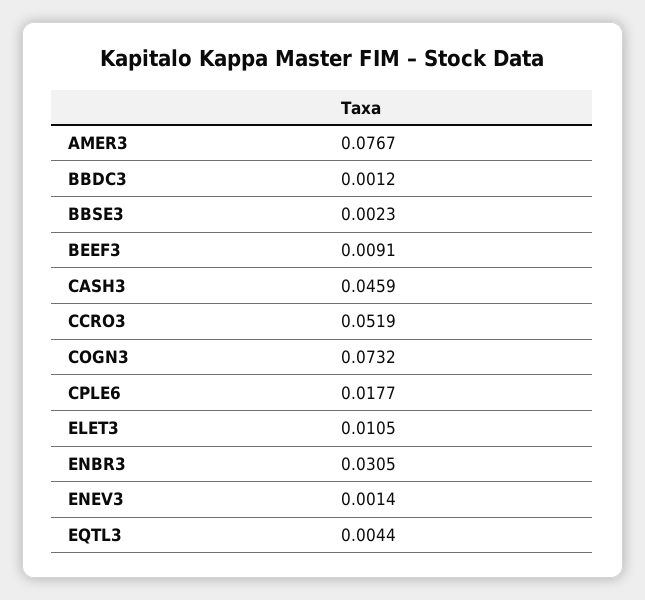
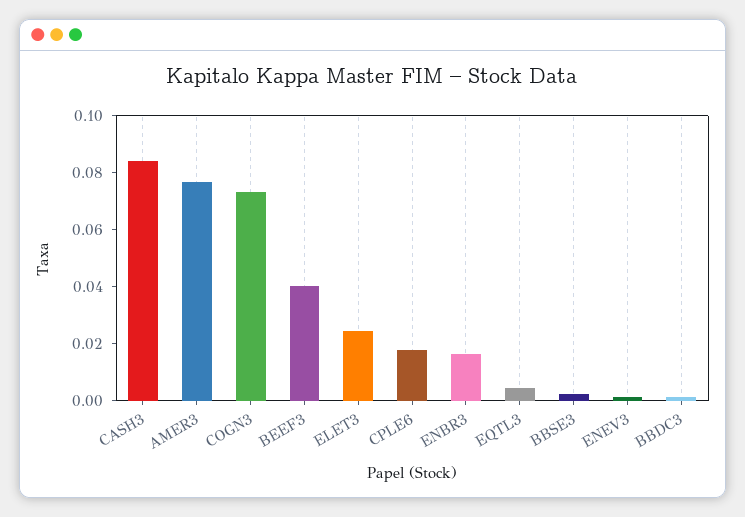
BEEF3: 0.0091 -> 0.04
CASH3: 0.0459 -> 0.085
CCRO3: 0.0519 -> none
ELET3: 0.0105 -> 0.025
ENBR3: 0.0305 -> 0.015

